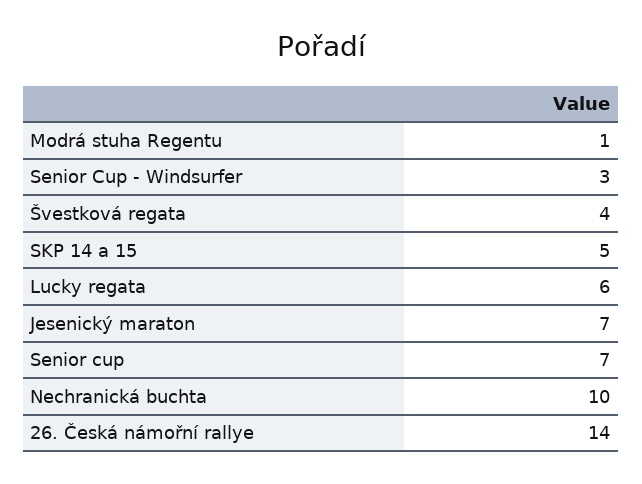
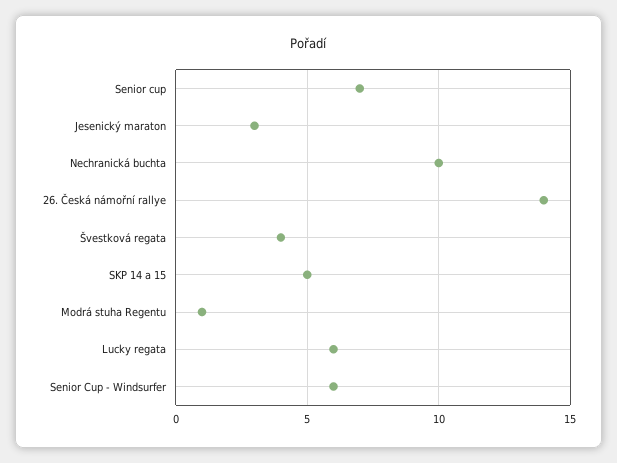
Senior Cup - Windsurfer: 3 -> 6
Jesenický maraton: 7 -> 3

